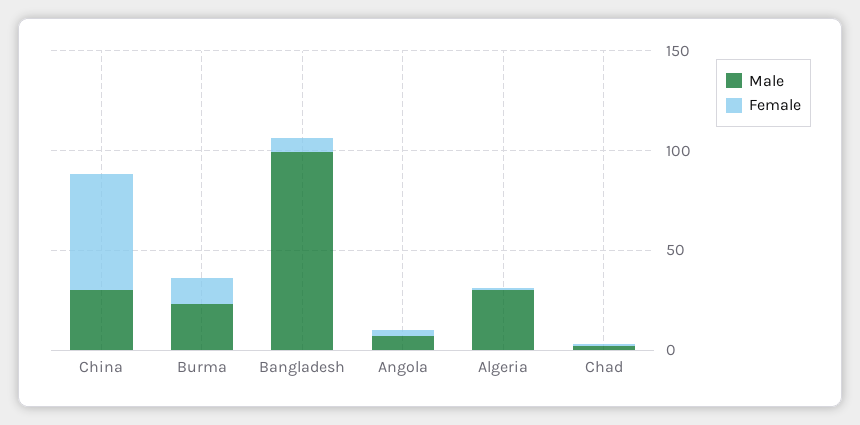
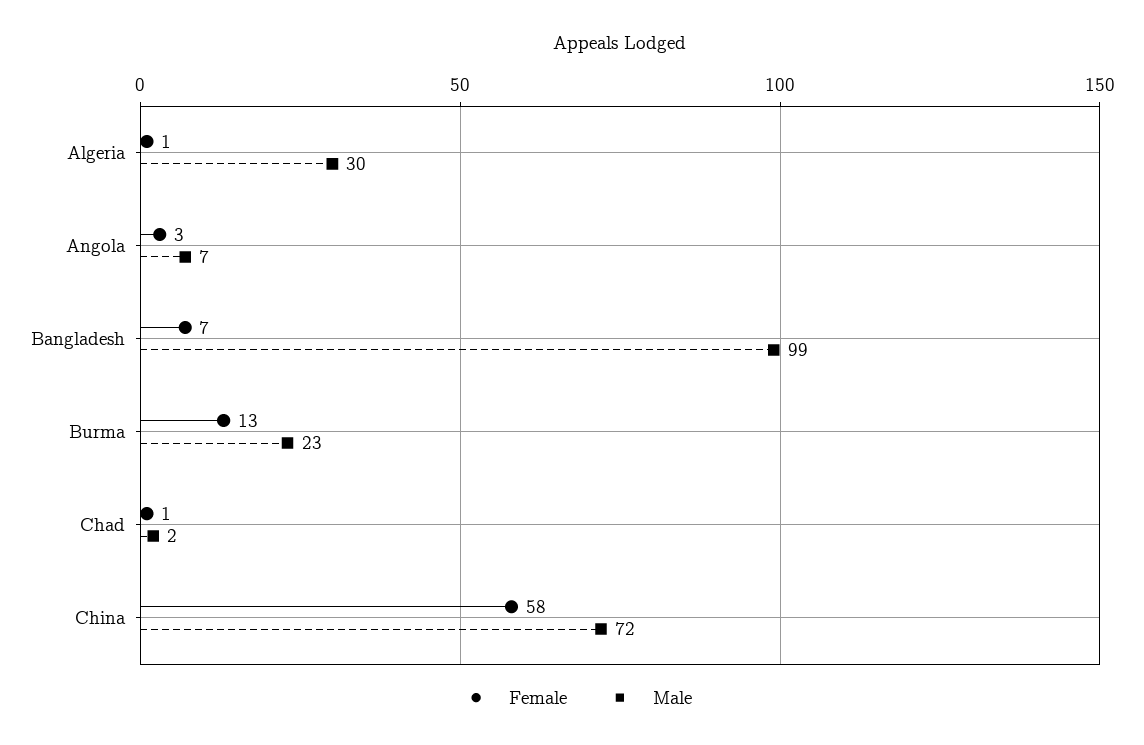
Male, China: 30 -> 72

